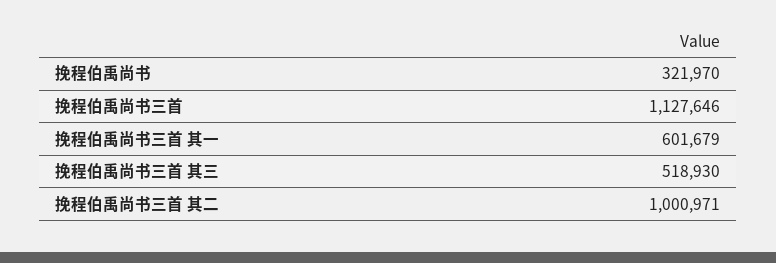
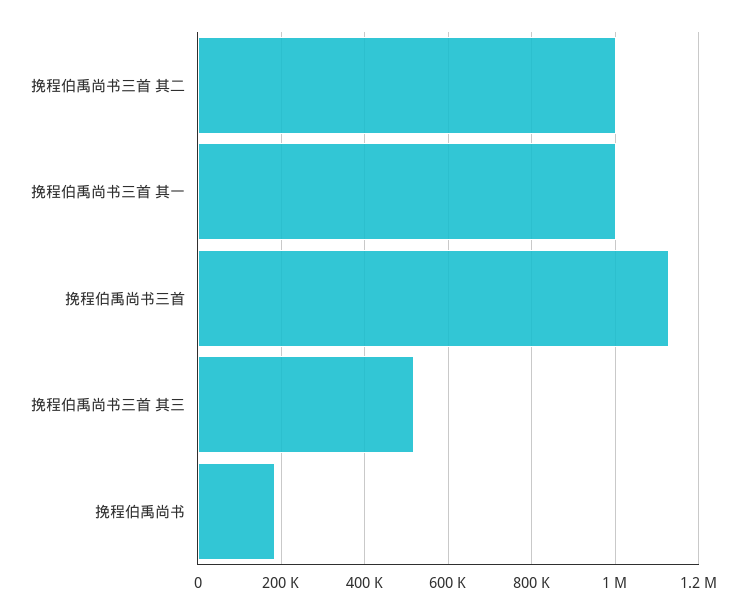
挽程伯禹尚书: 321970 -> 180000
挽程伯禹尚书三首 其一: 601679 -> 1000000

